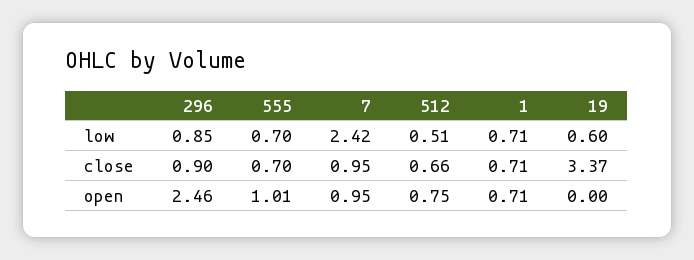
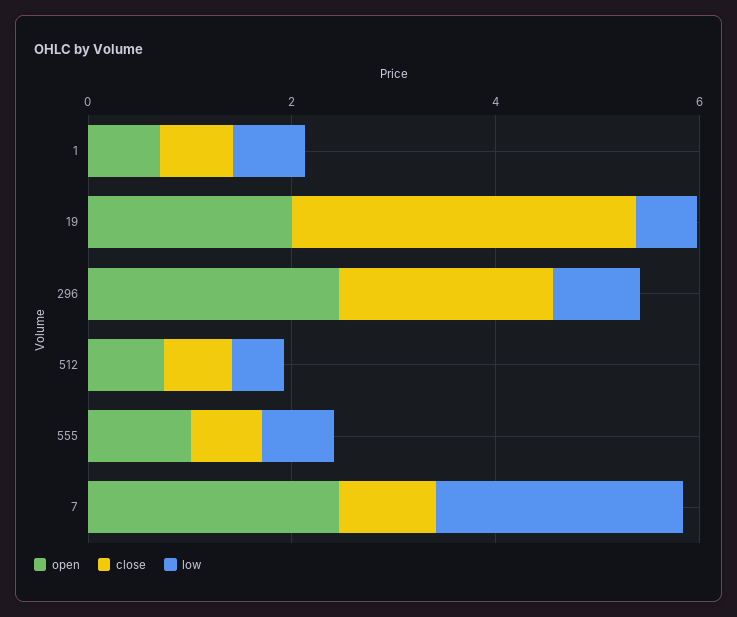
close, 296: 0.9 -> 2
open, 7: 0.95 -> 2.5
open, 19: 0 -> 2

